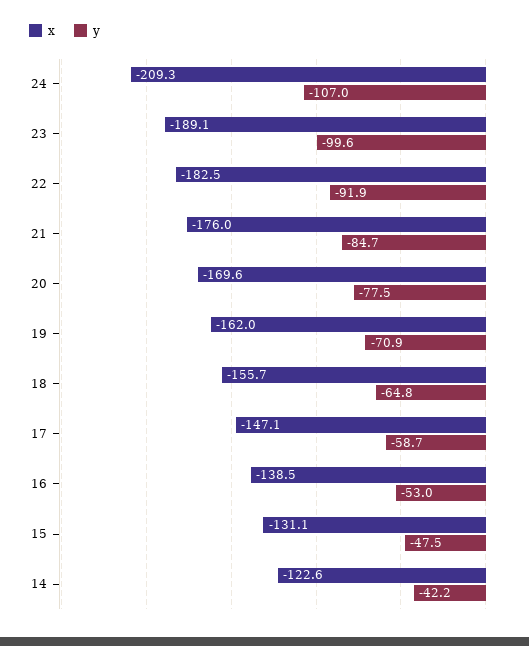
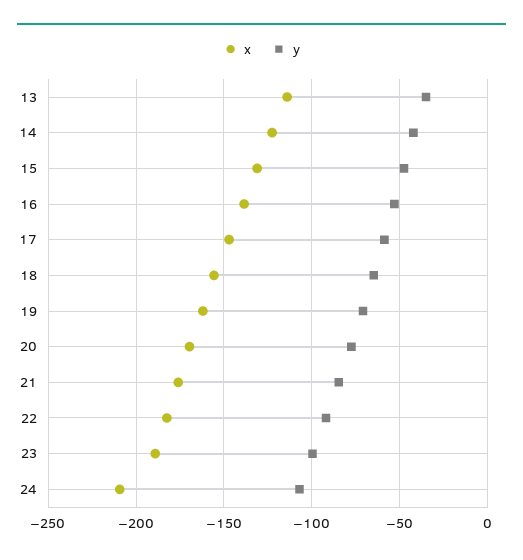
x, 13: none -> -115
y, 13: none -> -35

